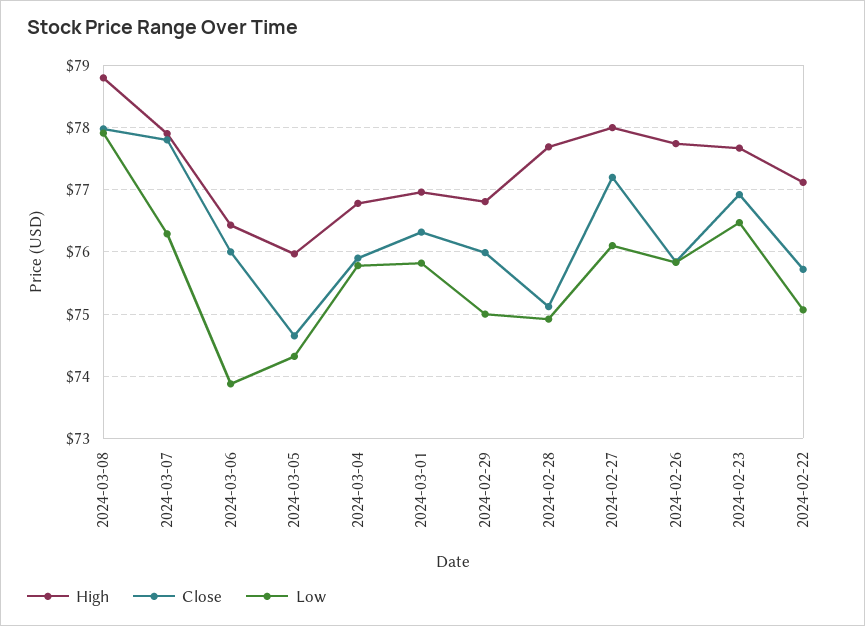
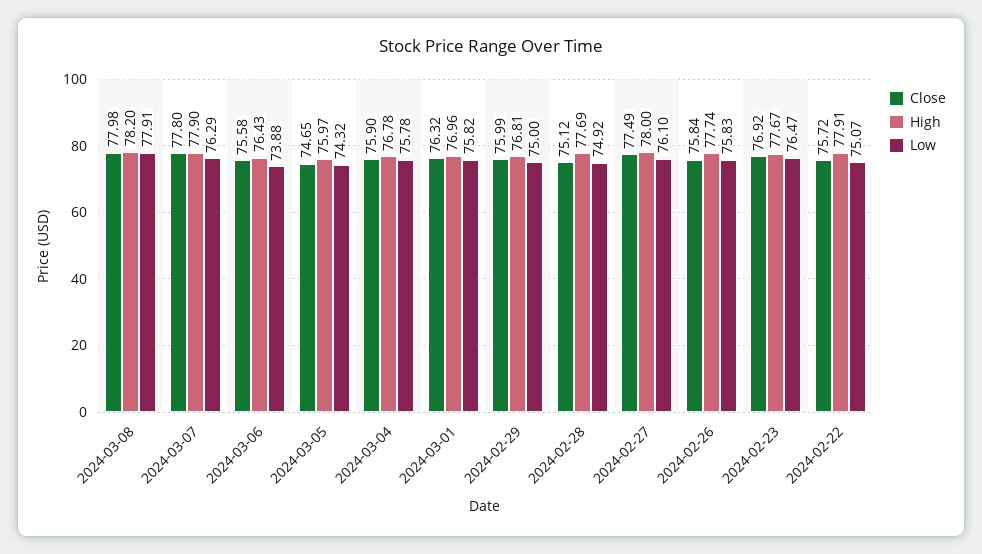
High, 2024-03-08: 78.8 -> 78.2
Close, 2024-03-06: 76 -> 75.58
Close, 2024-02-27: 77.2 -> 77.49
High, 2024-02-22: 77.1 -> 77.91

